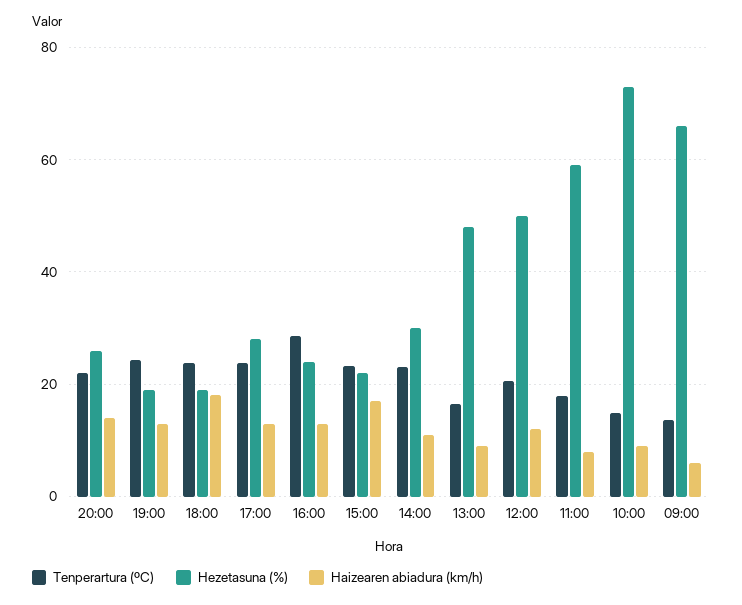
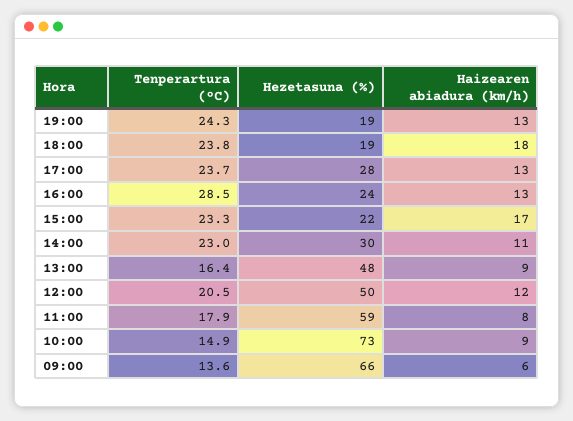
Tenperartura (ºC), 20:00: 22 -> none
Hezetasuna (%), 20:00: 26 -> none
Haizearen abiadura (km/h), 20:00: 14 -> none

